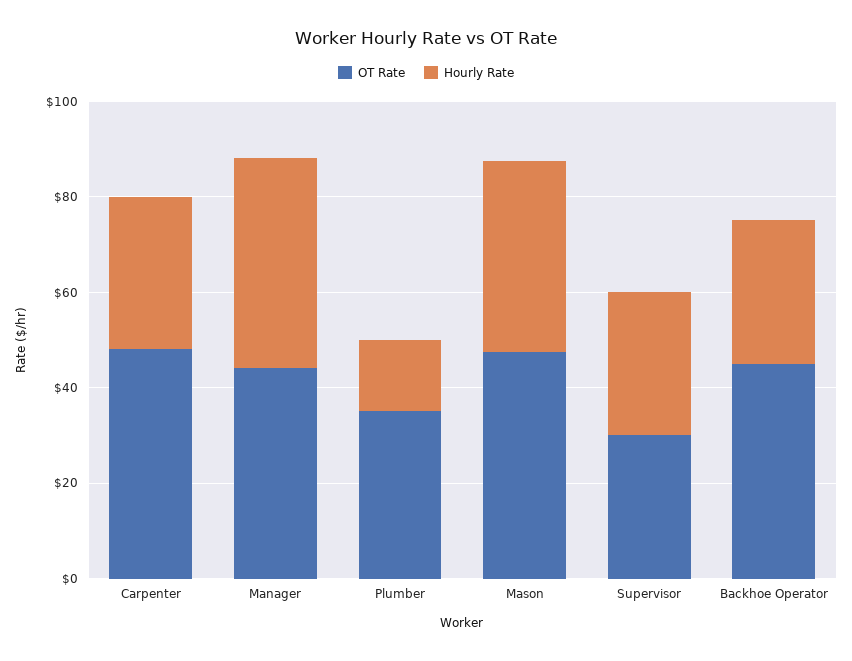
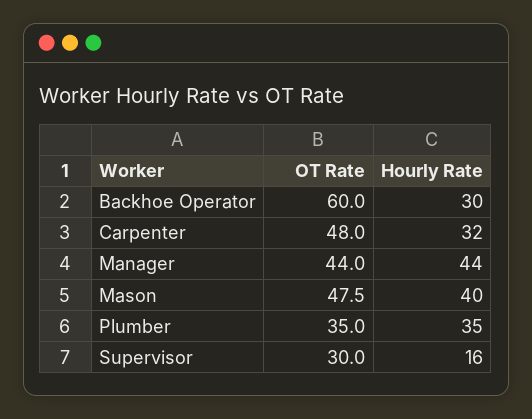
Hourly Rate, Plumber: 15 -> 35
Hourly Rate, Supervisor: 30 -> 16
OT Rate, Backhoe Operator: 45 -> 60

